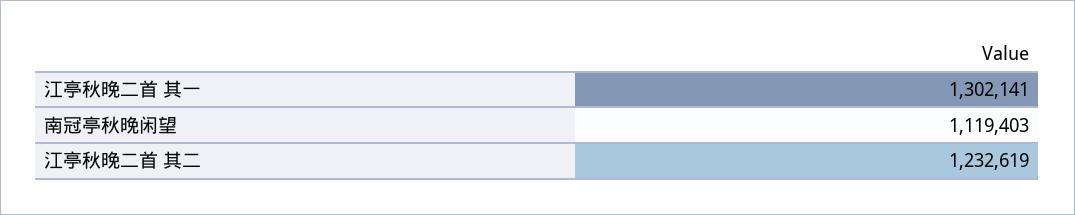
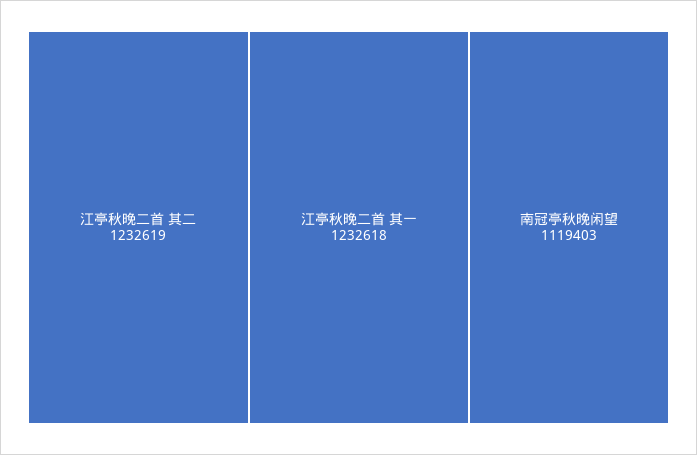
江亭秋晚二首 其一: 1302141 -> 1232618

